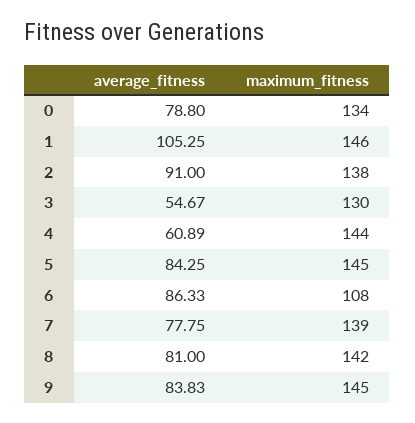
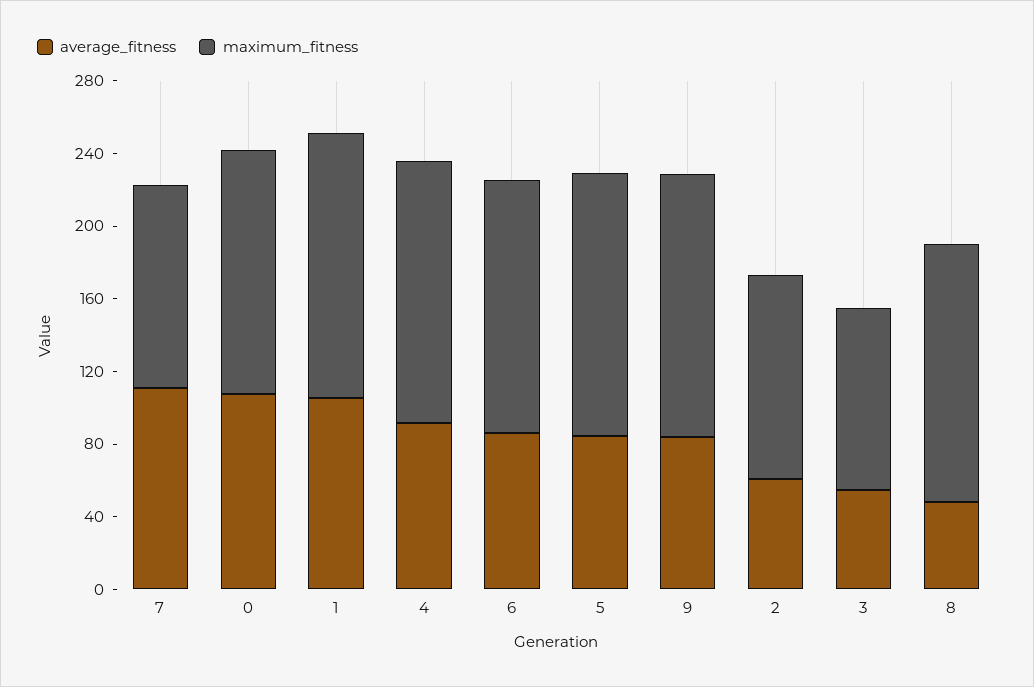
average_fitness, 0: 78.8 -> 110
average_fitness, 2: 91 -> 60
maximum_fitness, 2: 138 -> 110
maximum_fitness, 3: 130 -> 100
average_fitness, 4: 60.89 -> 90
maximum_fitness, 6: 108 -> 140
average_fitness, 7: 77.75 -> 110
maximum_fitness, 7: 139 -> 110
average_fitness, 8: 81 -> 50

